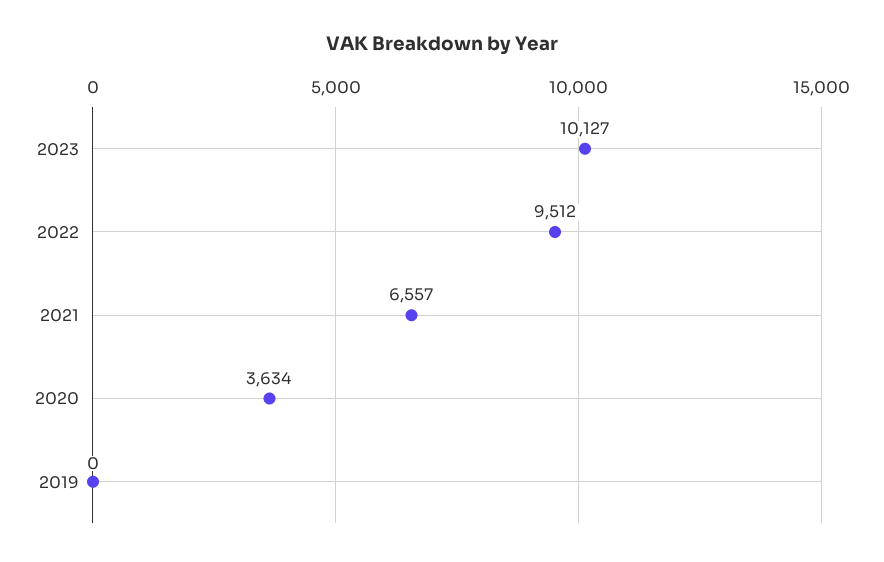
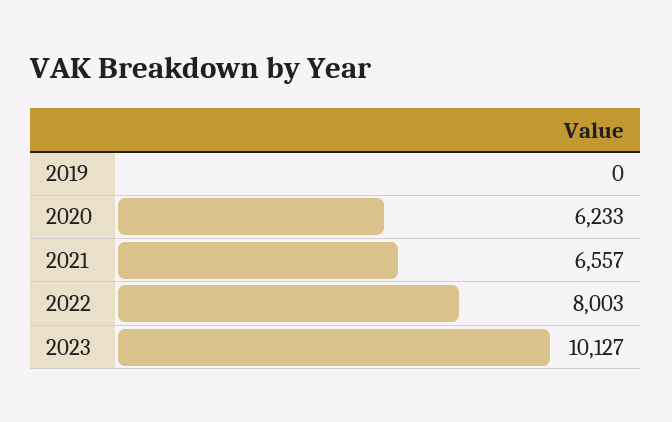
2022: 9512 -> 8003
2020: 3634 -> 6233

